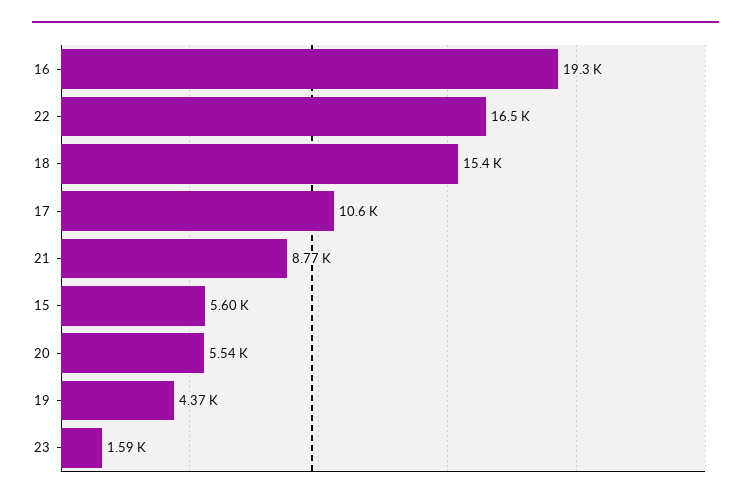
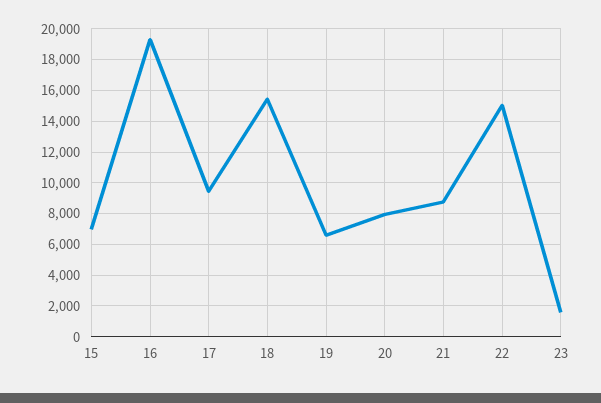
22: 16500 -> 15000
17: 10600 -> 9500
15: 5600 -> 7000
20: 5540 -> 8000
19: 4370 -> 6500

